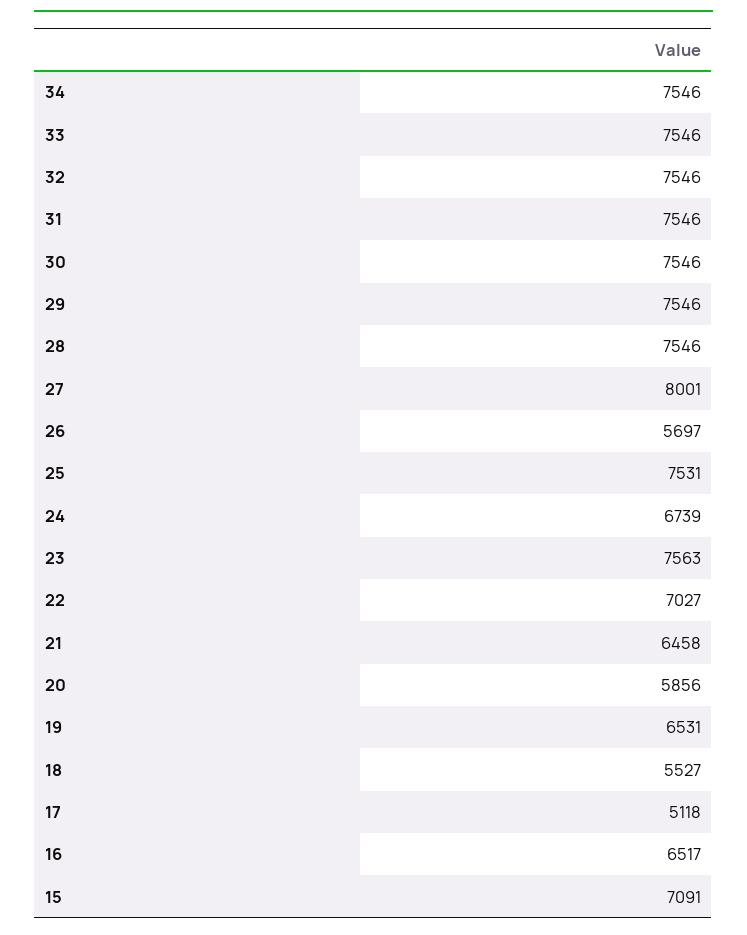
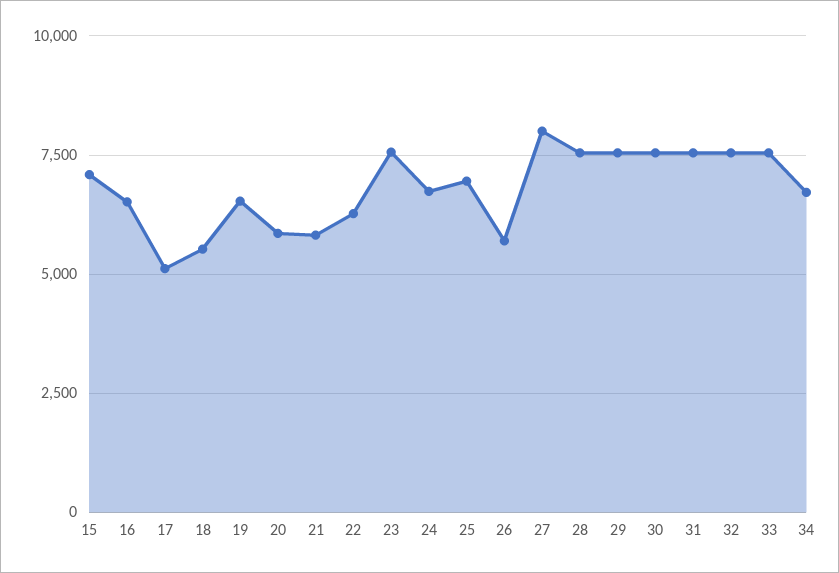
34: 7546 -> 6750
25: 7531 -> 7000
22: 7027 -> 6250
21: 6458 -> 5750

